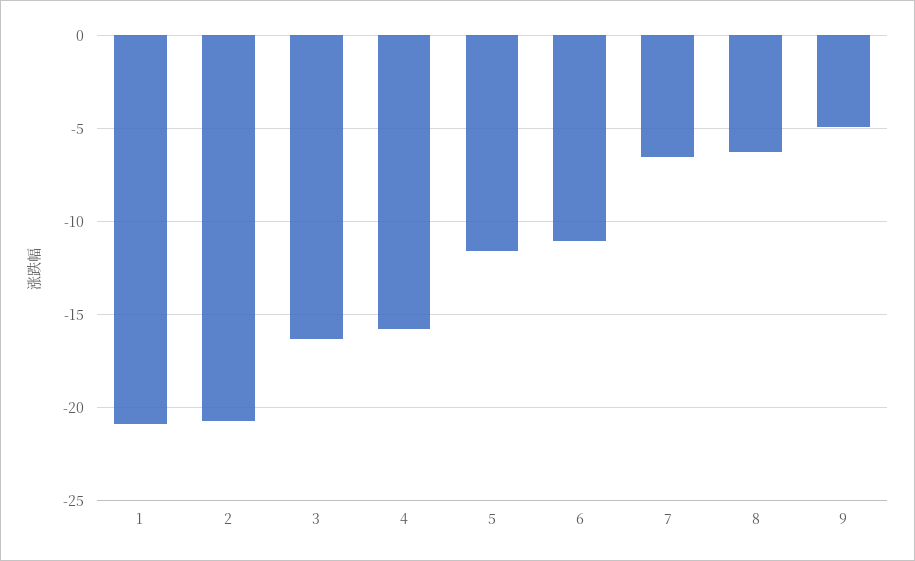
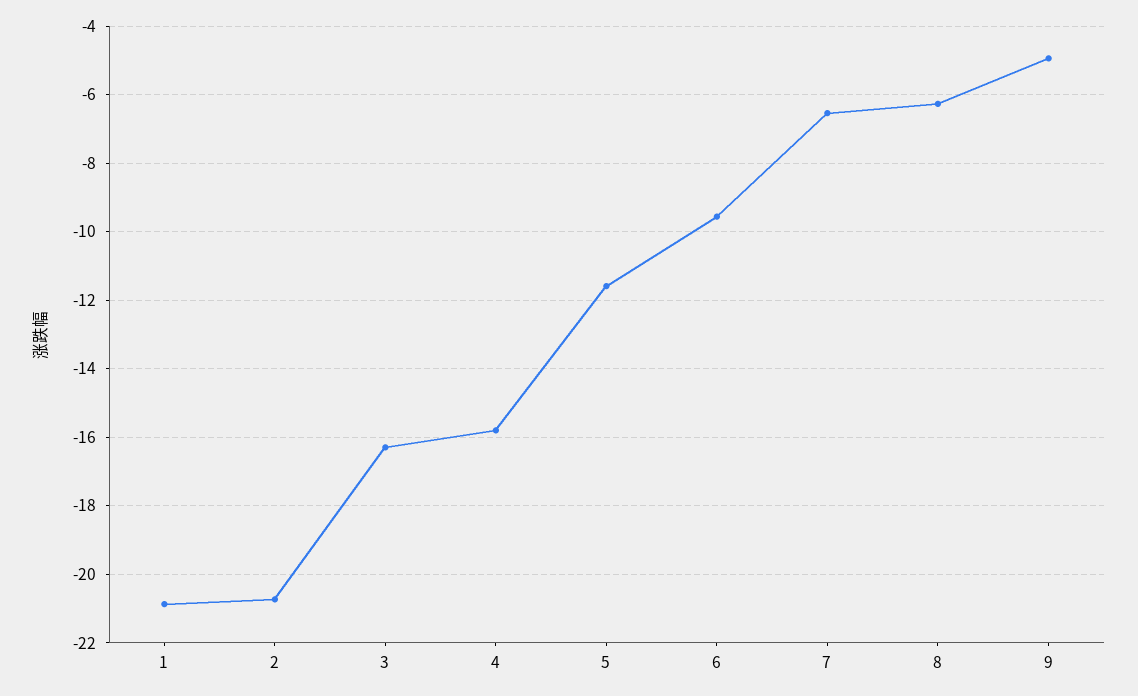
6: -11 -> -9.6

